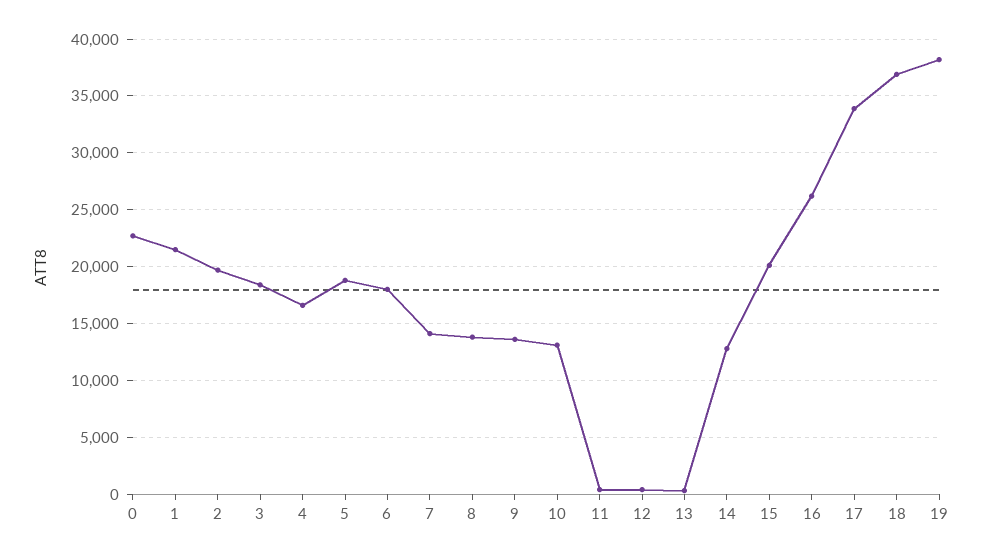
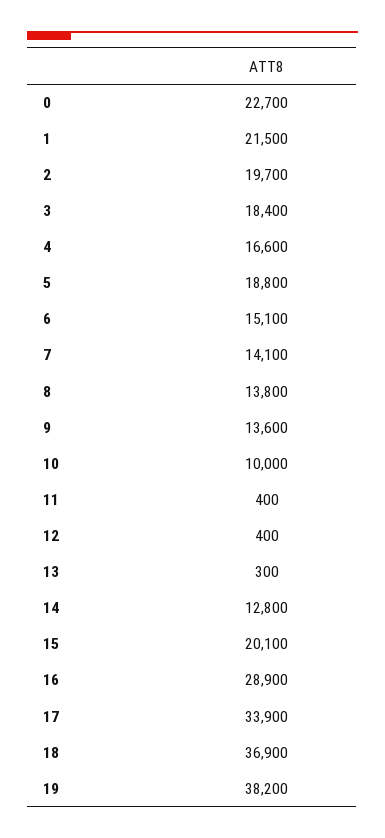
6: 18000 -> 15100
10: 13000 -> 10000
16: 26000 -> 28900

